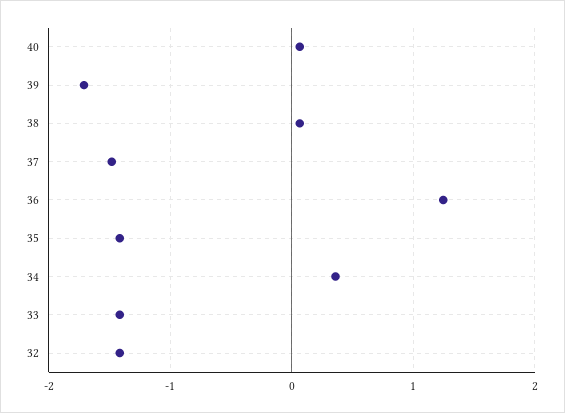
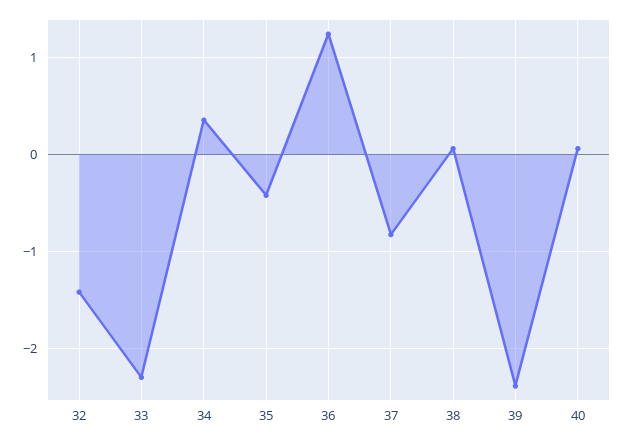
39: -1.7 -> -2.4
37: -1.5 -> -0.8
35: -1.4 -> -0.4
33: -1.4 -> -2.3

